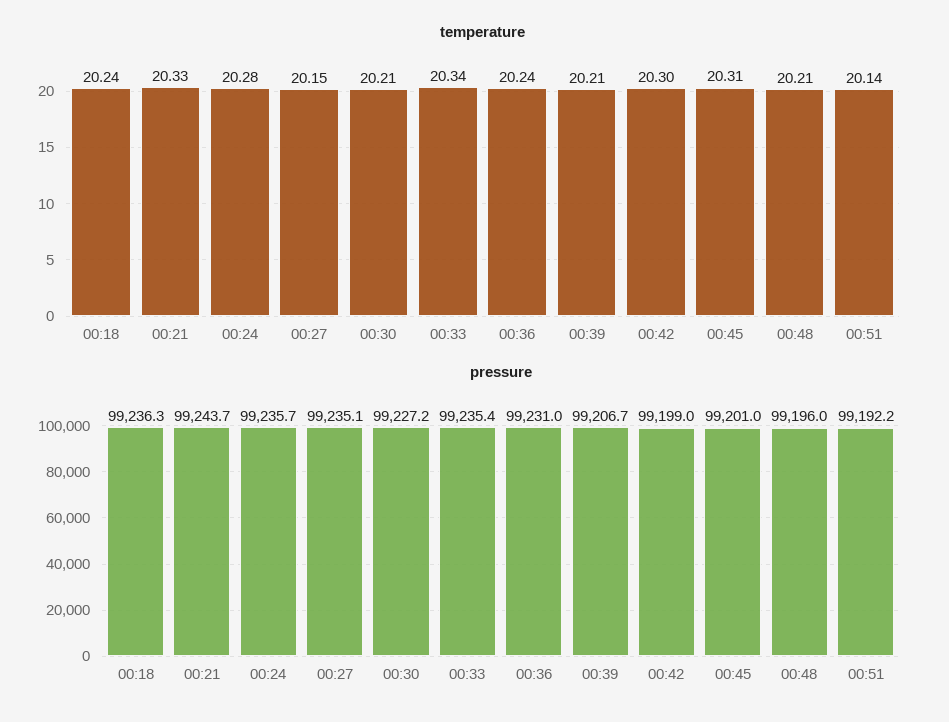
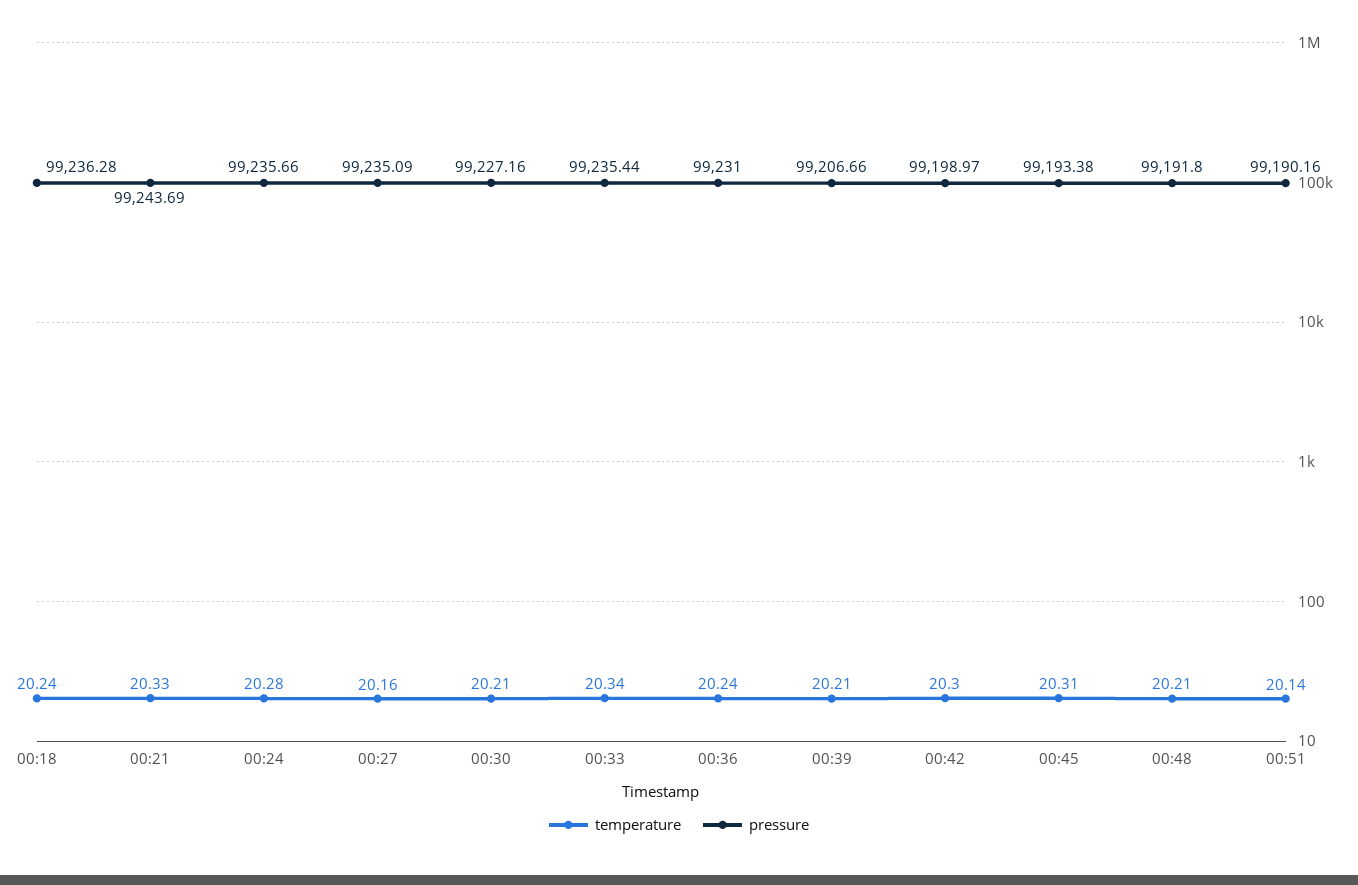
temperature, 00:27: 20.15 -> 20.16
pressure, 00:45: 99201 -> 99193.38
pressure, 00:48: 99196 -> 99191.8
pressure, 00:51: 99192.2 -> 99190.16

